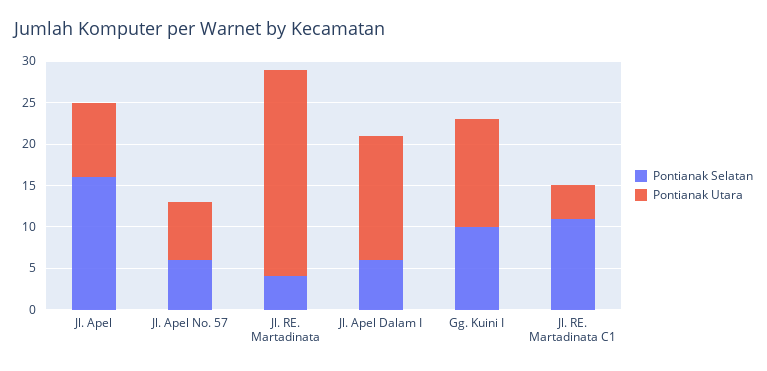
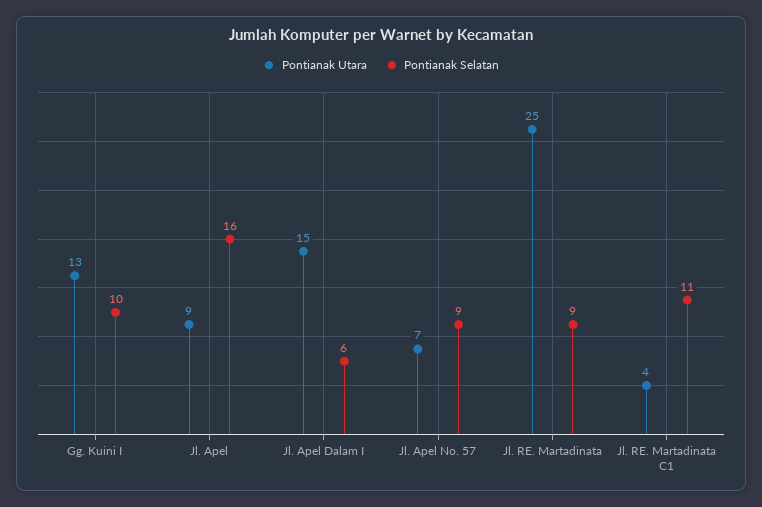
Pontianak Selatan, Jl. Apel No. 57: 6 -> 9
Pontianak Selatan, Jl. RE. Martadinata: 4 -> 9

